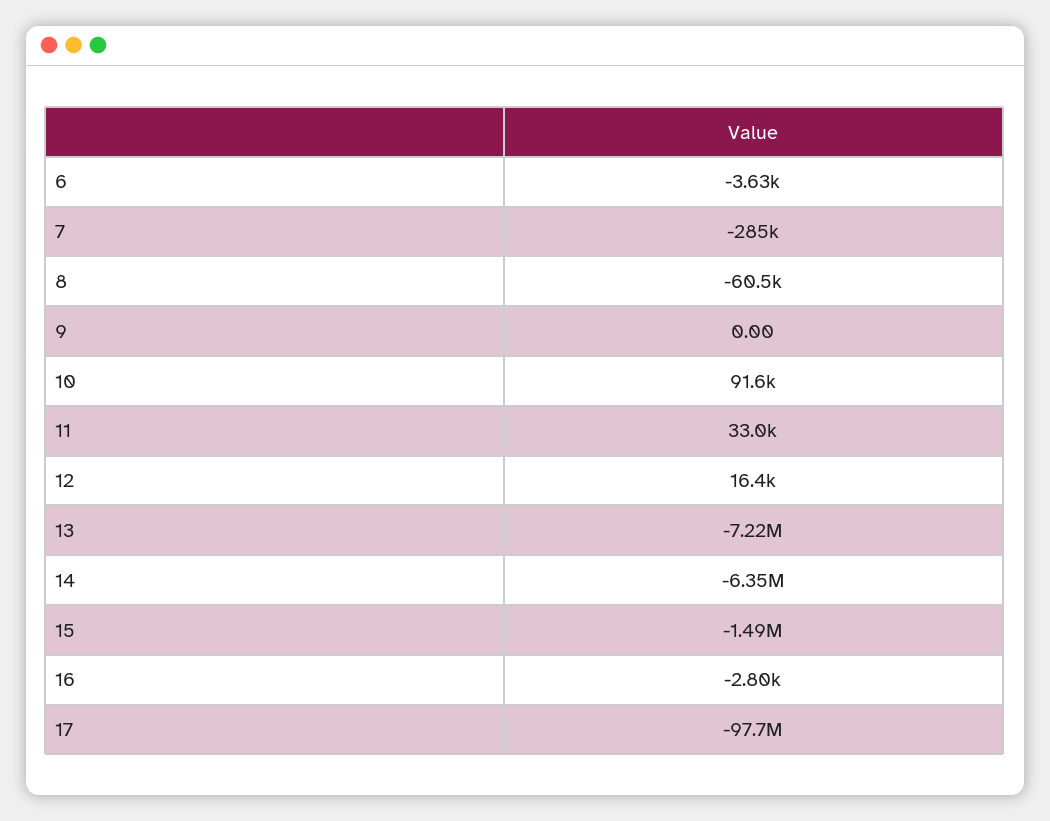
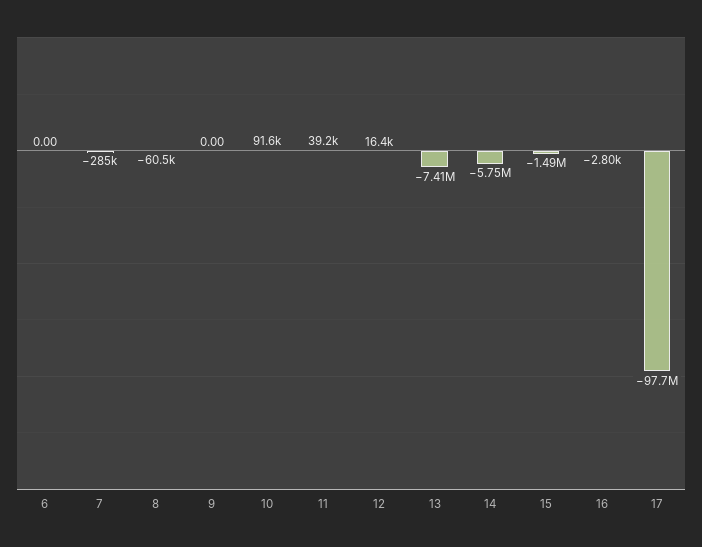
6: -3630 -> 0
11: 33000 -> 39200
13: -7220000 -> -7410000
14: -6350000 -> -5750000

